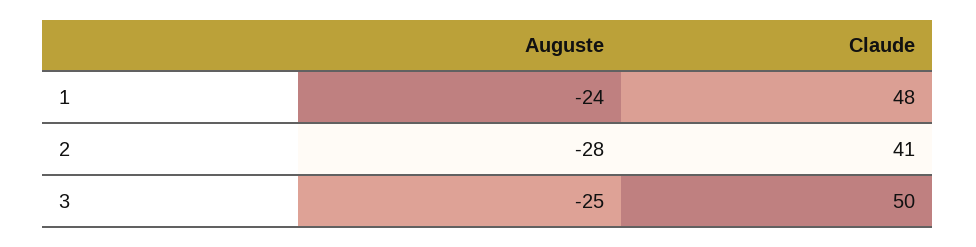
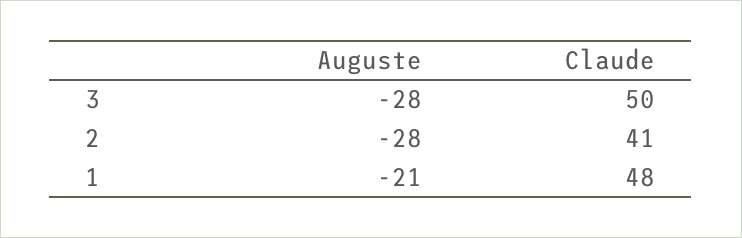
Auguste, 1: -24 -> -21
Auguste, 3: -25 -> -28

